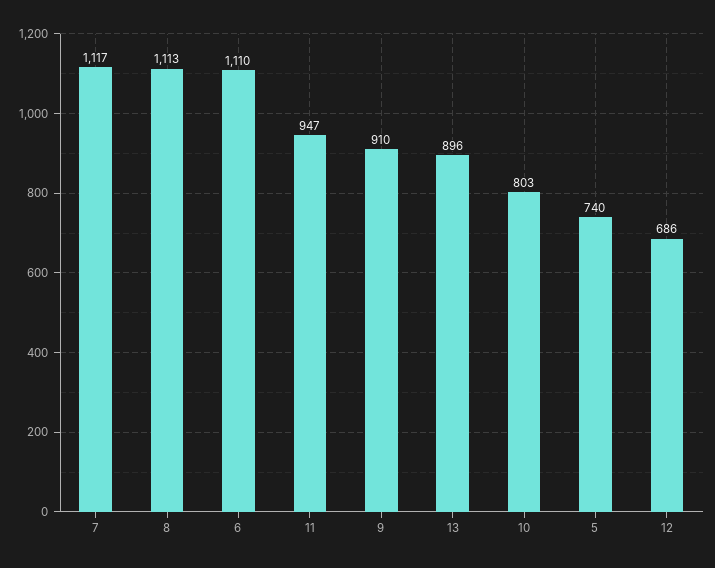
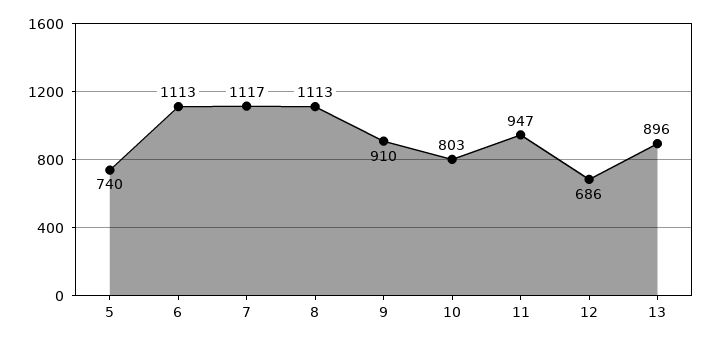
6: 1110 -> 1113

